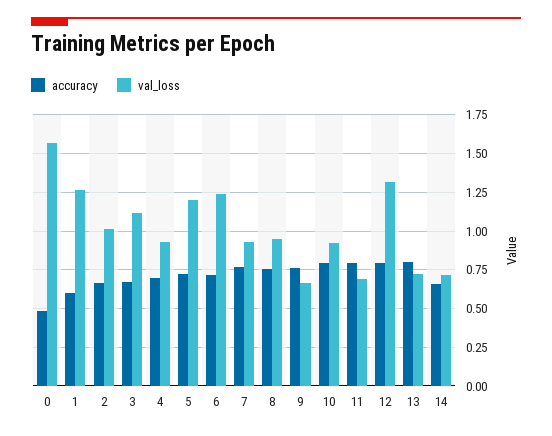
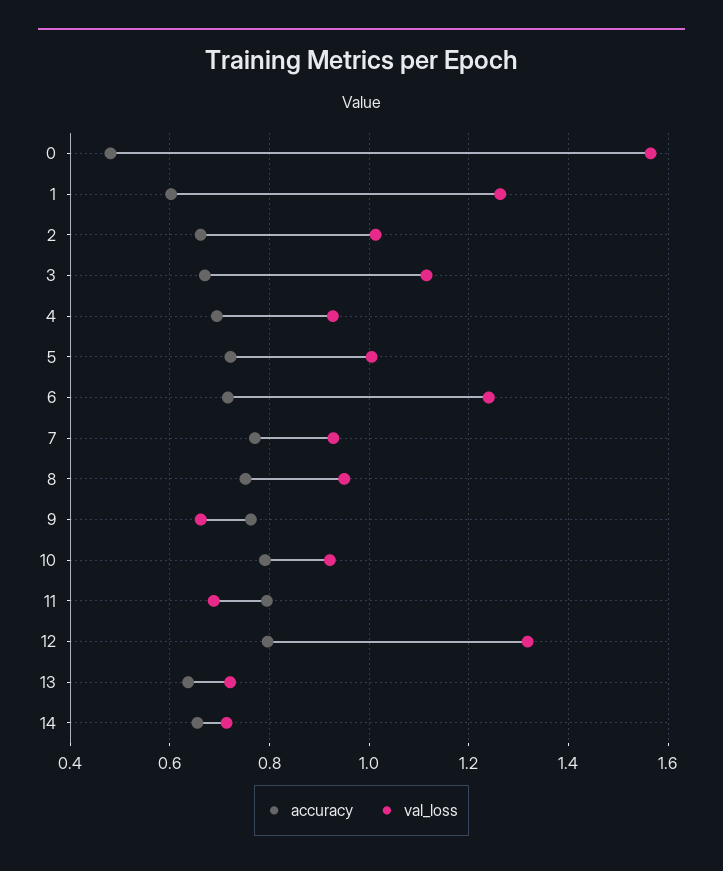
val_loss, 5: 1.2 -> 1
accuracy, 13: 0.8 -> 0.64

